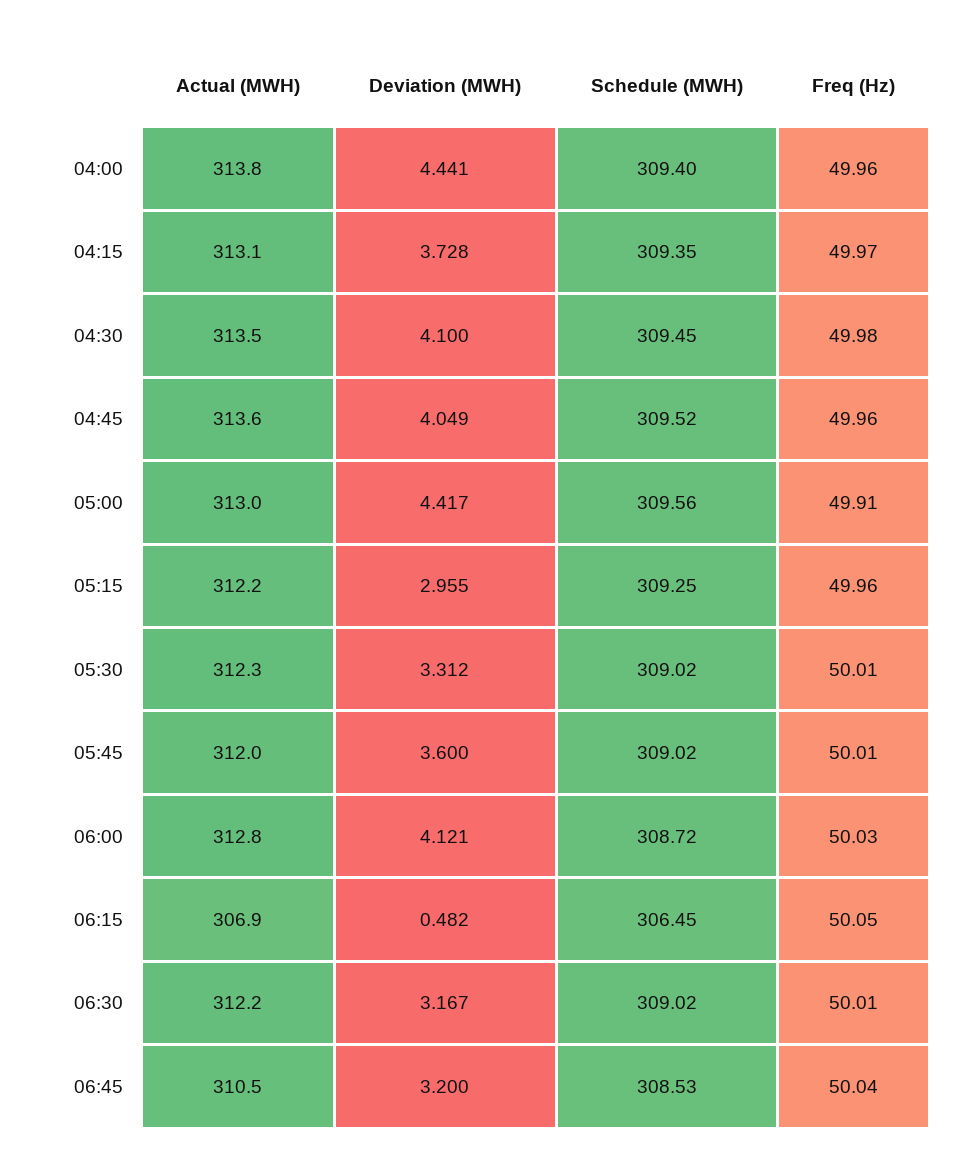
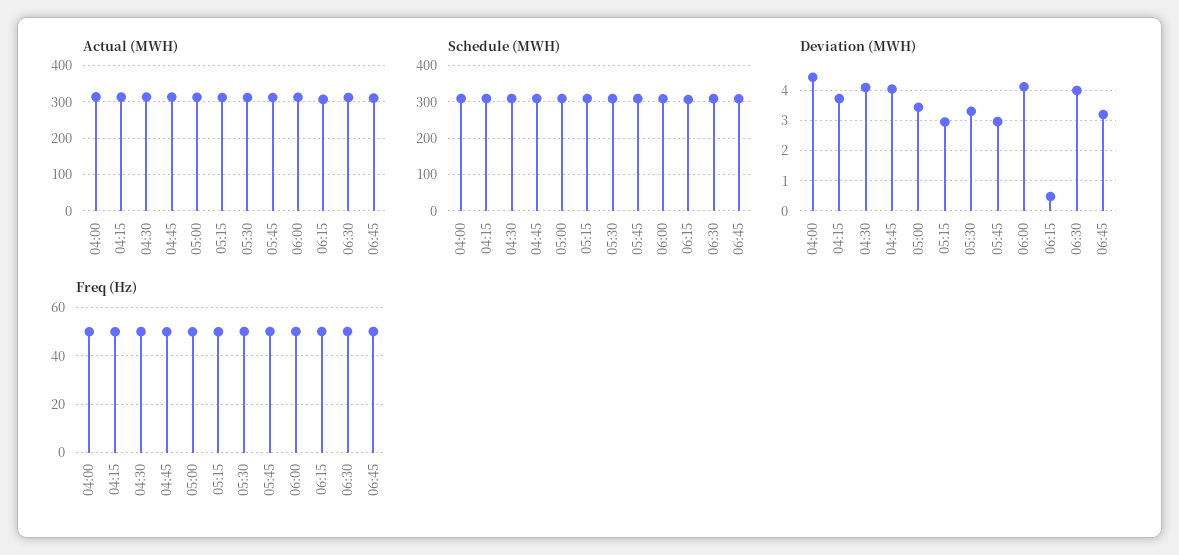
Deviation (MWH), 05:00: 4.417 -> 3.4
Deviation (MWH), 05:45: 3.6 -> 3
Deviation (MWH), 06:30: 3.167 -> 4

